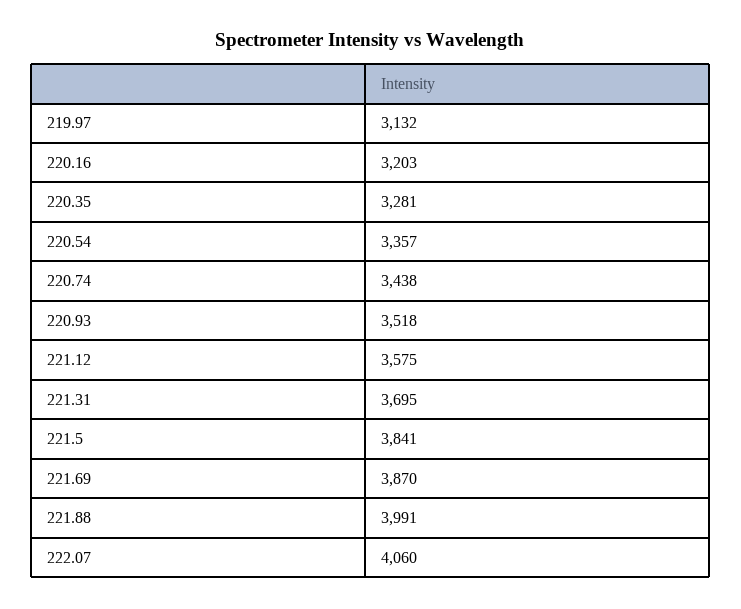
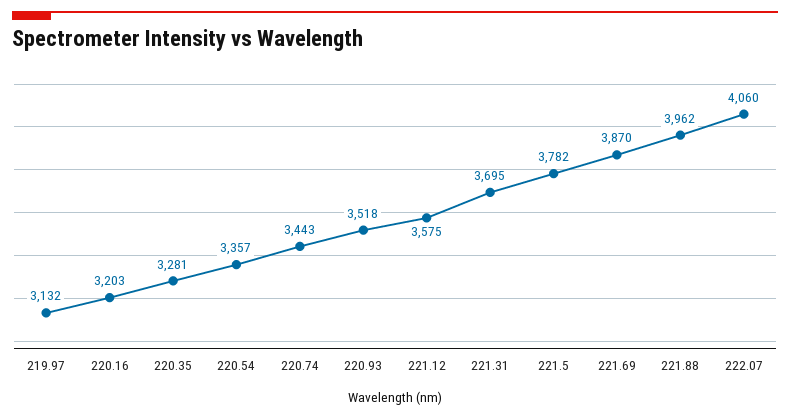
220.74: 3438 -> 3443
221.5: 3841 -> 3782
221.88: 3991 -> 3962

